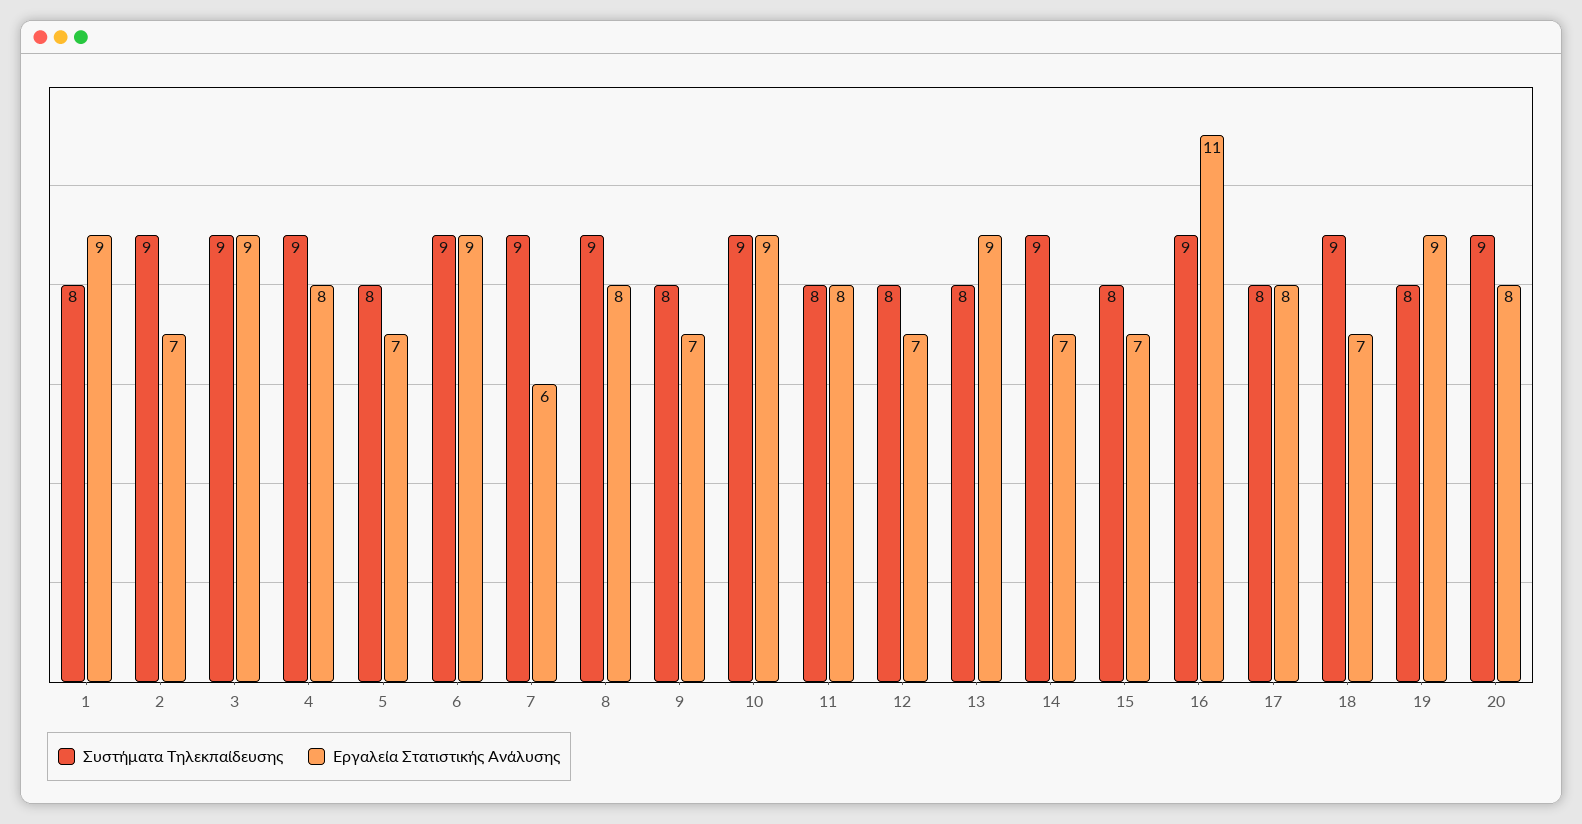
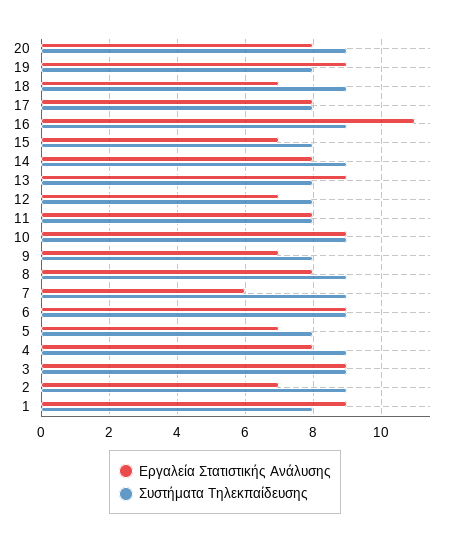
Εργαλεία Στατιστικής Ανάλυσης, 14: 7 -> 8

